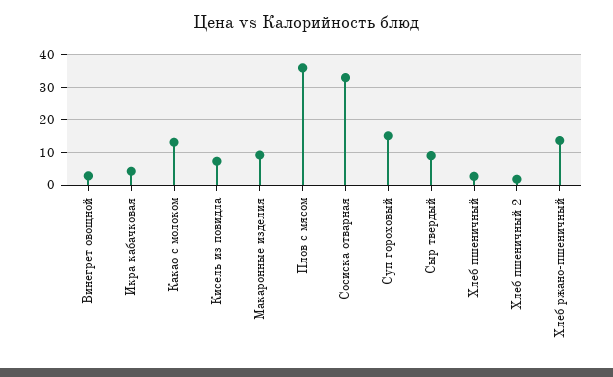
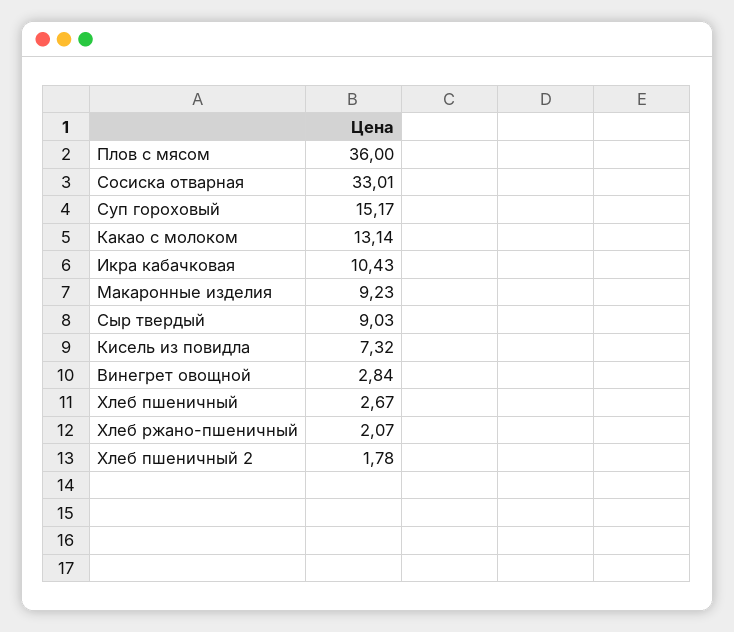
Икра кабачковая: 4 -> 10.43
Хлеб ржано-пшеничный: 14 -> 2.07

